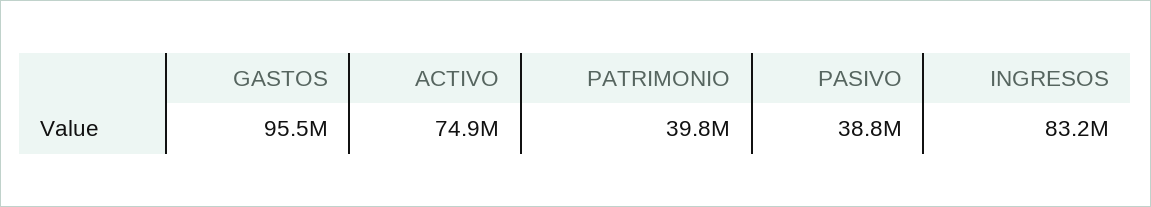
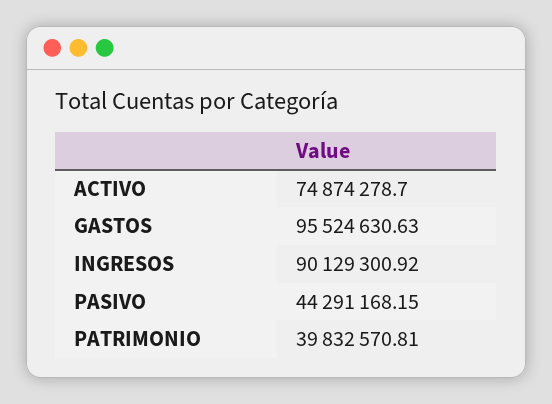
PASIVO: 38800000 -> 44291168.15
INGRESOS: 83200000 -> 90129300.92

